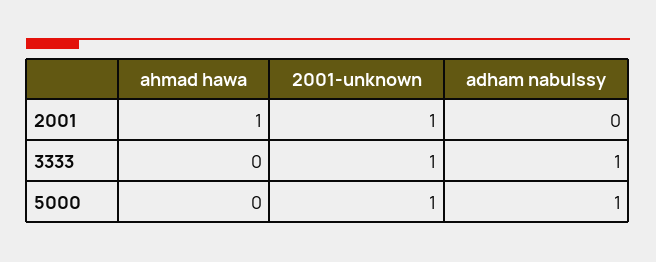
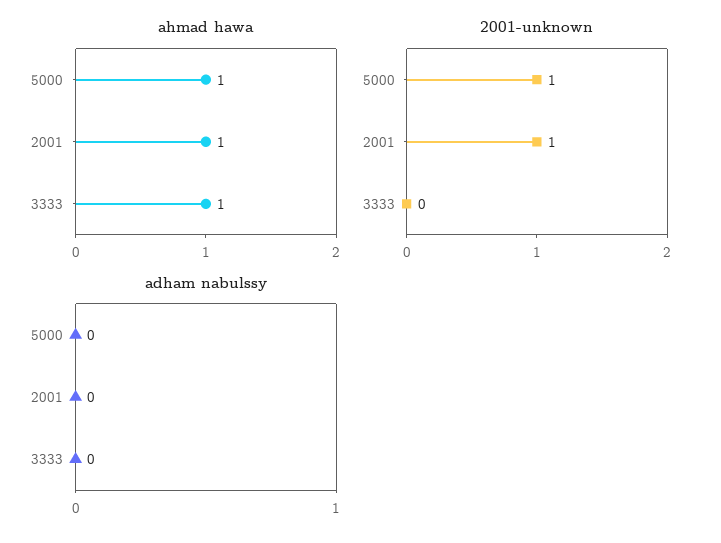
ahmad hawa, 3333: 0 -> 1
2001-unknown, 3333: 1 -> 0
adham nabulssy, 3333: 1 -> 0
ahmad hawa, 5000: 0 -> 1
adham nabulssy, 5000: 1 -> 0

